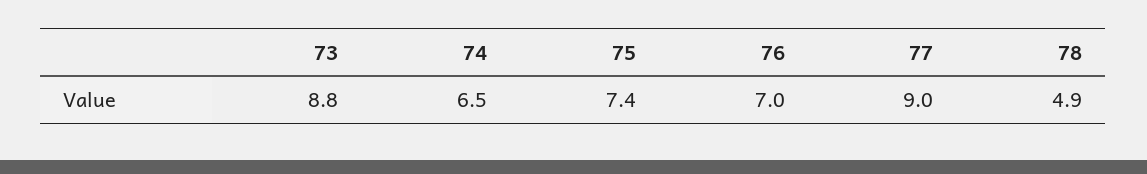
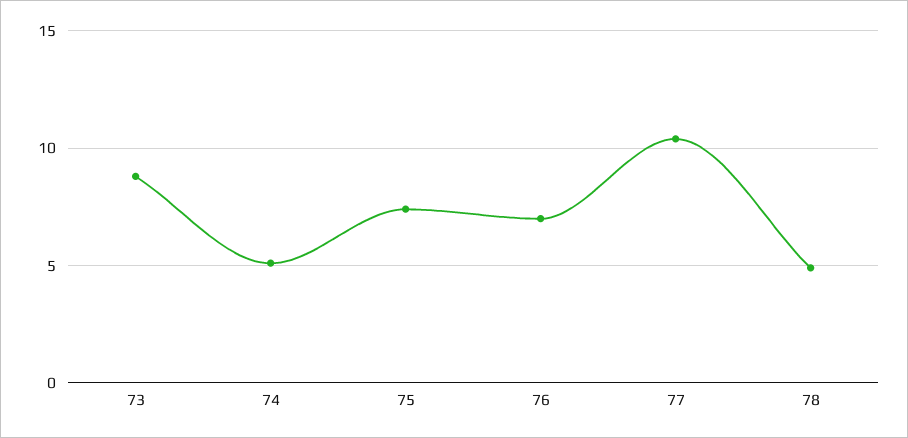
74: 6.5 -> 5
77: 9 -> 10.5

